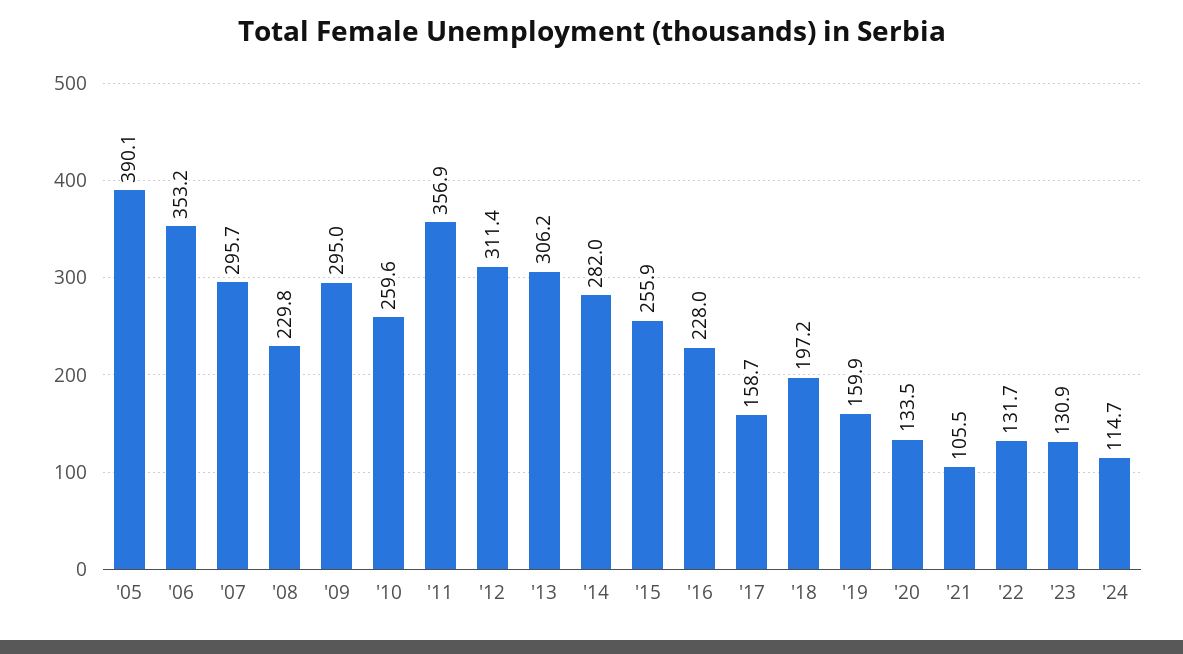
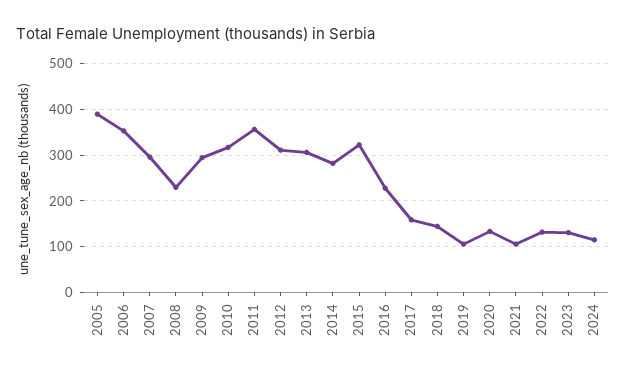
'10: 259.6 -> 320
'15: 255.9 -> 320
'18: 197.2 -> 140
'19: 159.9 -> 100

